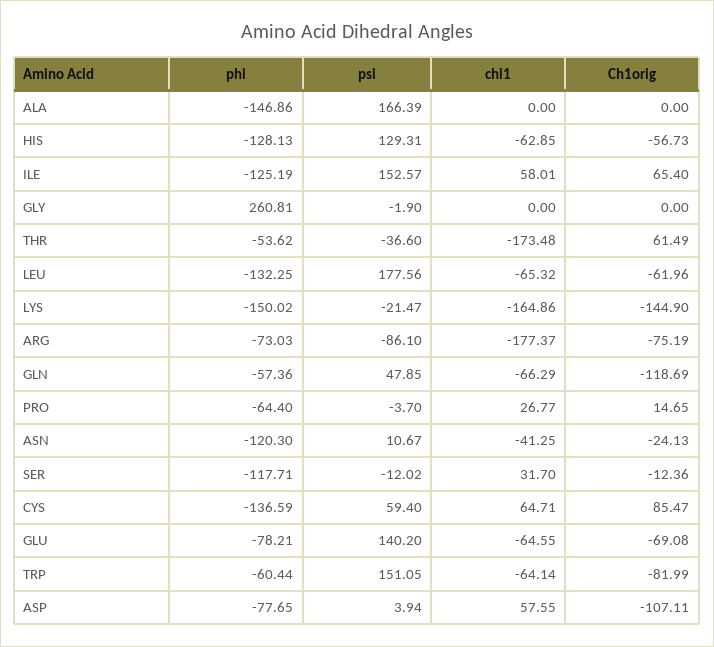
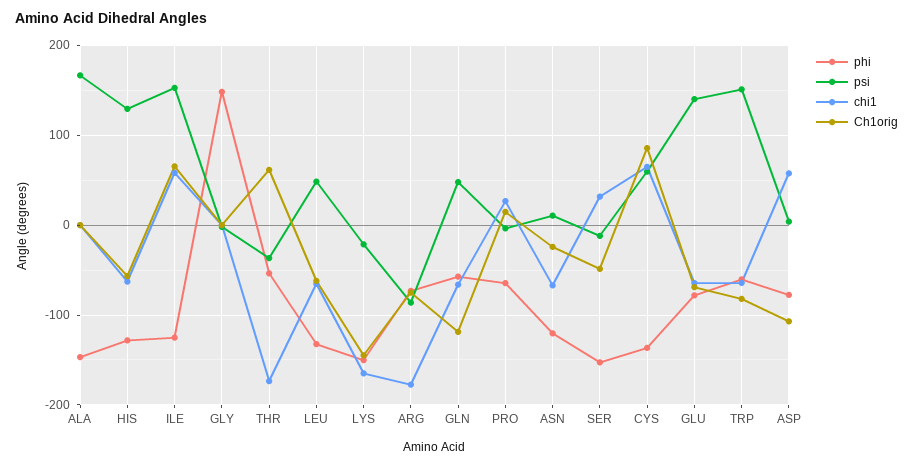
phi, GLY: 260.81 -> 150
psi, LEU: 177.56 -> 50
chi1, ASN: -41.25 -> -70
phi, SER: -117.71 -> -150
Ch1orig, SER: -12.36 -> -50

